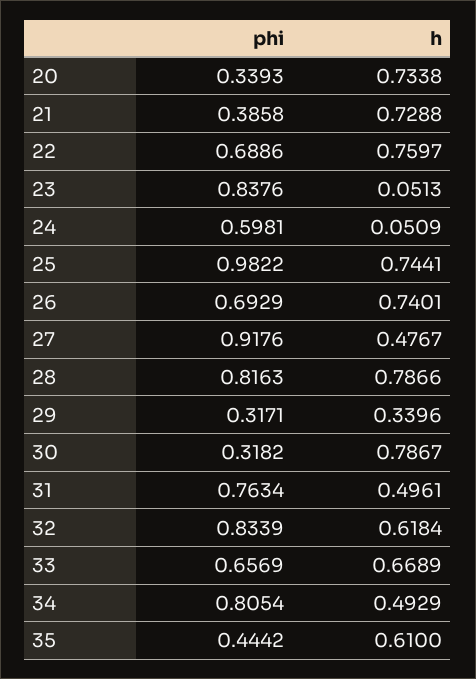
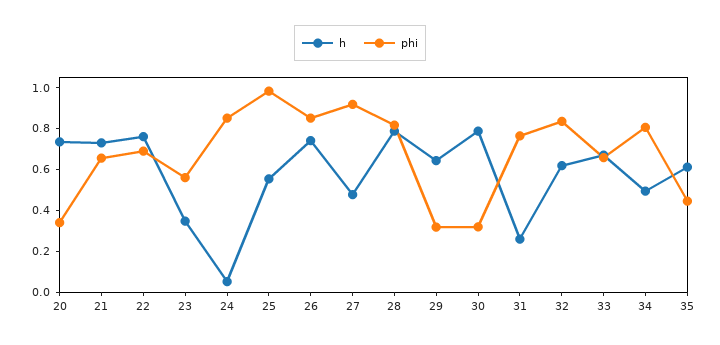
phi, 21: 0.3858 -> 0.65
phi, 23: 0.8376 -> 0.55
h, 23: 0.0513 -> 0.35
phi, 24: 0.5981 -> 0.85
h, 25: 0.7441 -> 0.55
phi, 26: 0.6929 -> 0.85
h, 29: 0.3396 -> 0.65
h, 31: 0.4961 -> 0.25

